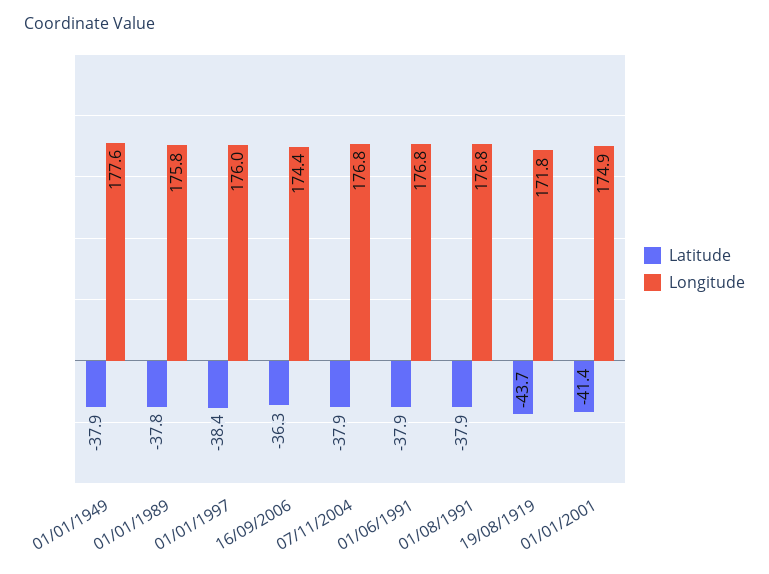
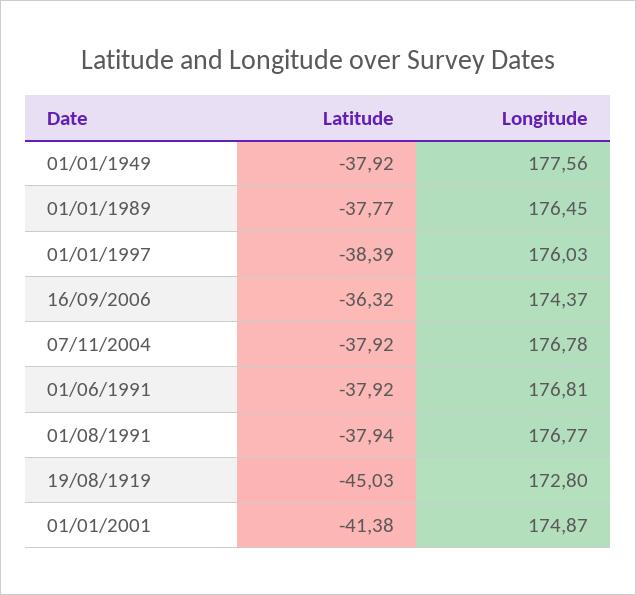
Longitude, 01/01/1989: 175.8 -> 176.45
Latitude, 19/08/1919: -43.7 -> -45.03
Longitude, 19/08/1919: 171.8 -> 172.8

